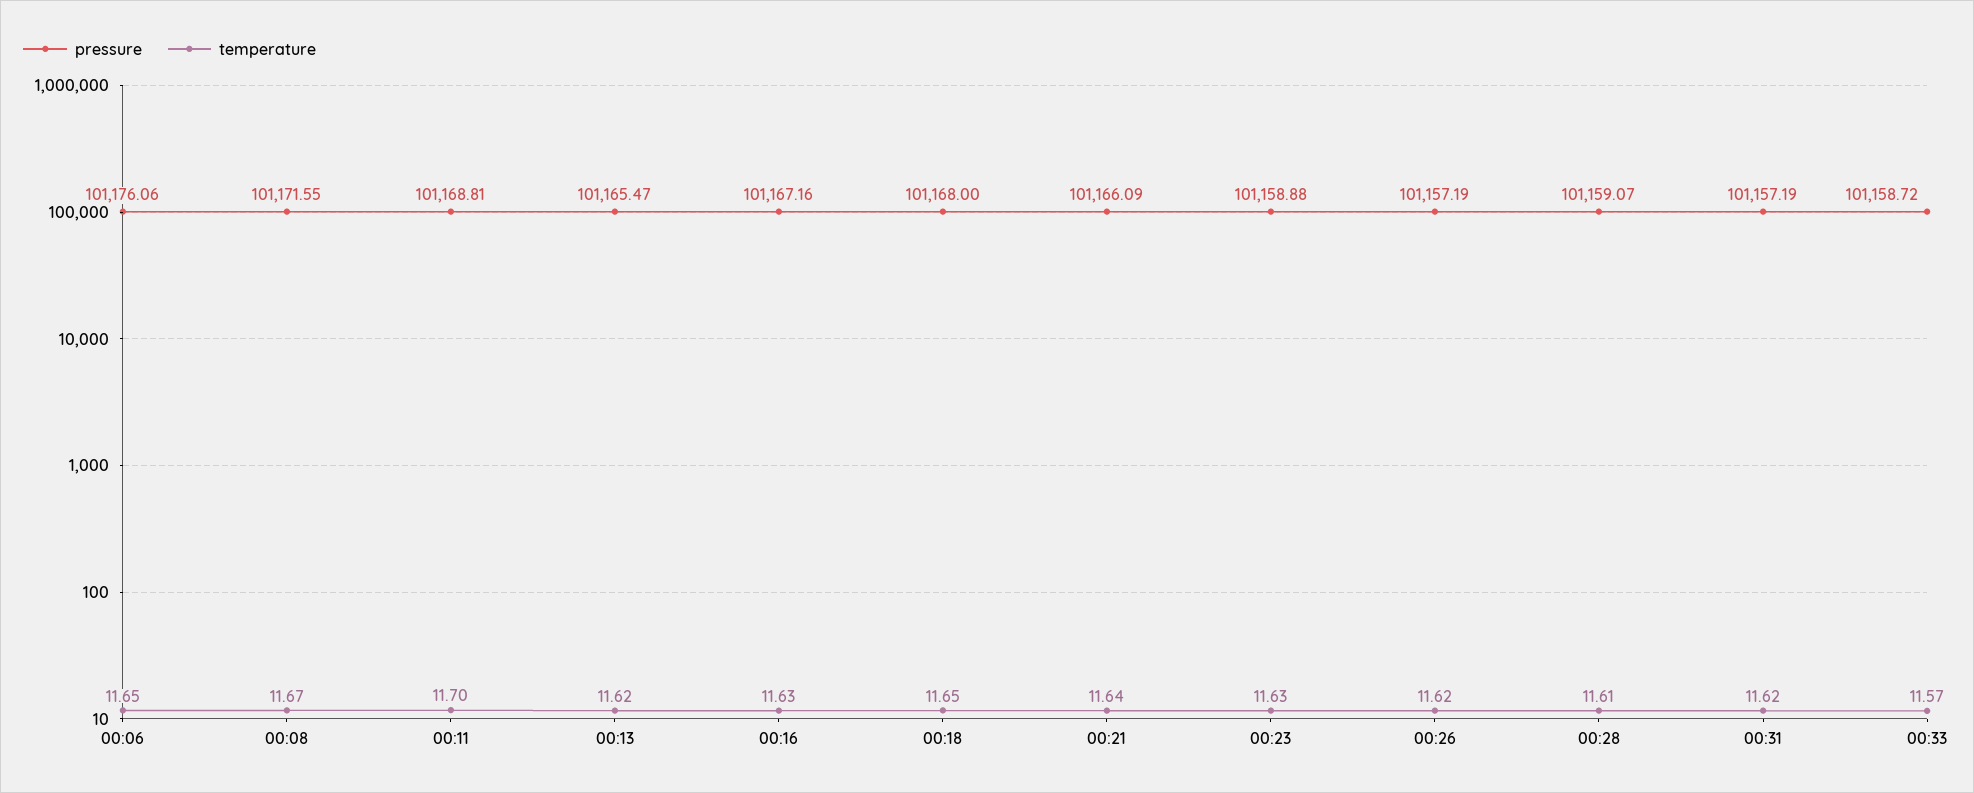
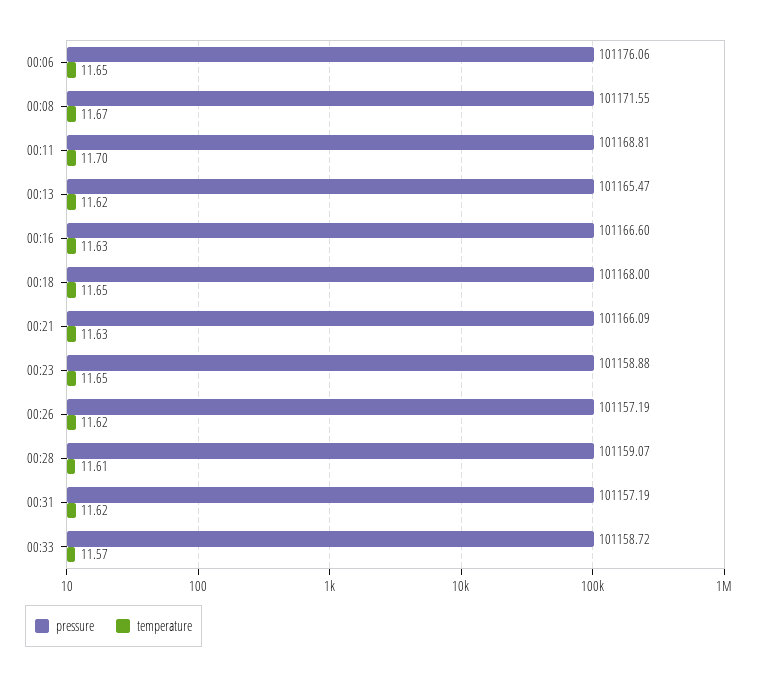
pressure, 00:16: 101167.16 -> 101166.6
temperature, 00:21: 11.64 -> 11.63
temperature, 00:23: 11.63 -> 11.65

